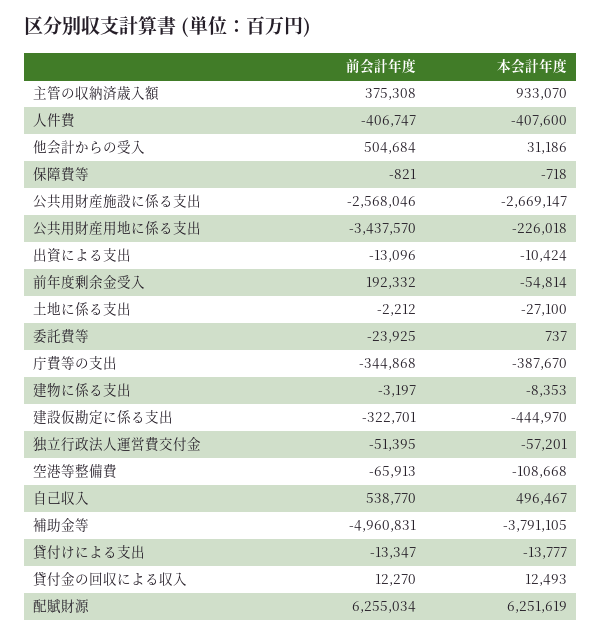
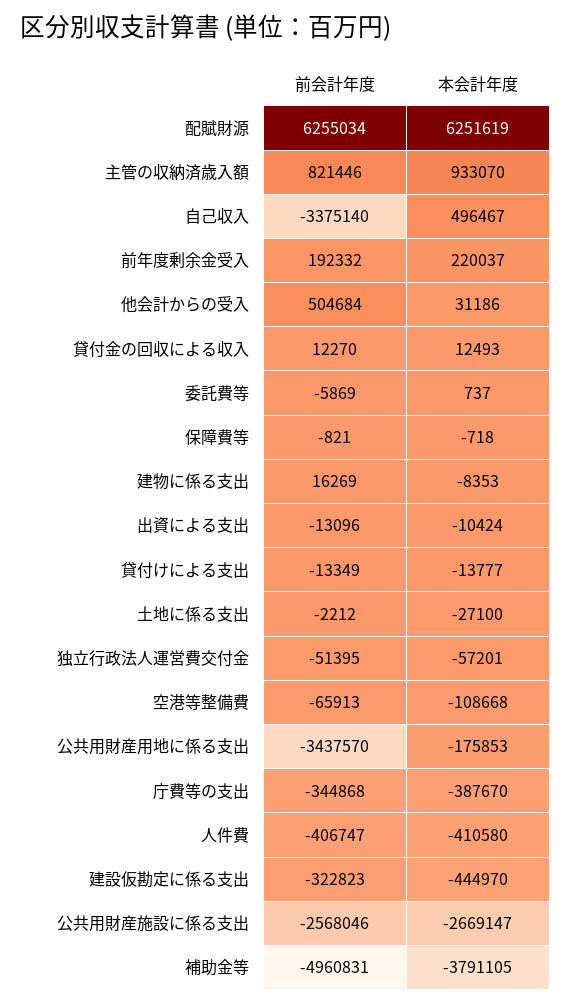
前会計年度, 主管の収納済歳入額: 375308 -> 821446
本会計年度, 人件費: -407600 -> -410580
本会計年度, 公共用財産用地に係る支出: -226018 -> -175853
本会計年度, 前年度剰余金受入: -54814 -> 220037
前会計年度, 委託費等: -23925 -> -5869
前会計年度, 建物に係る支出: -3197 -> 16269
前会計年度, 建設仮勘定に係る支出: -322701 -> -322823
前会計年度, 自己収入: 538770 -> -3375140
前会計年度, 貸付けによる支出: -13347 -> -13349

